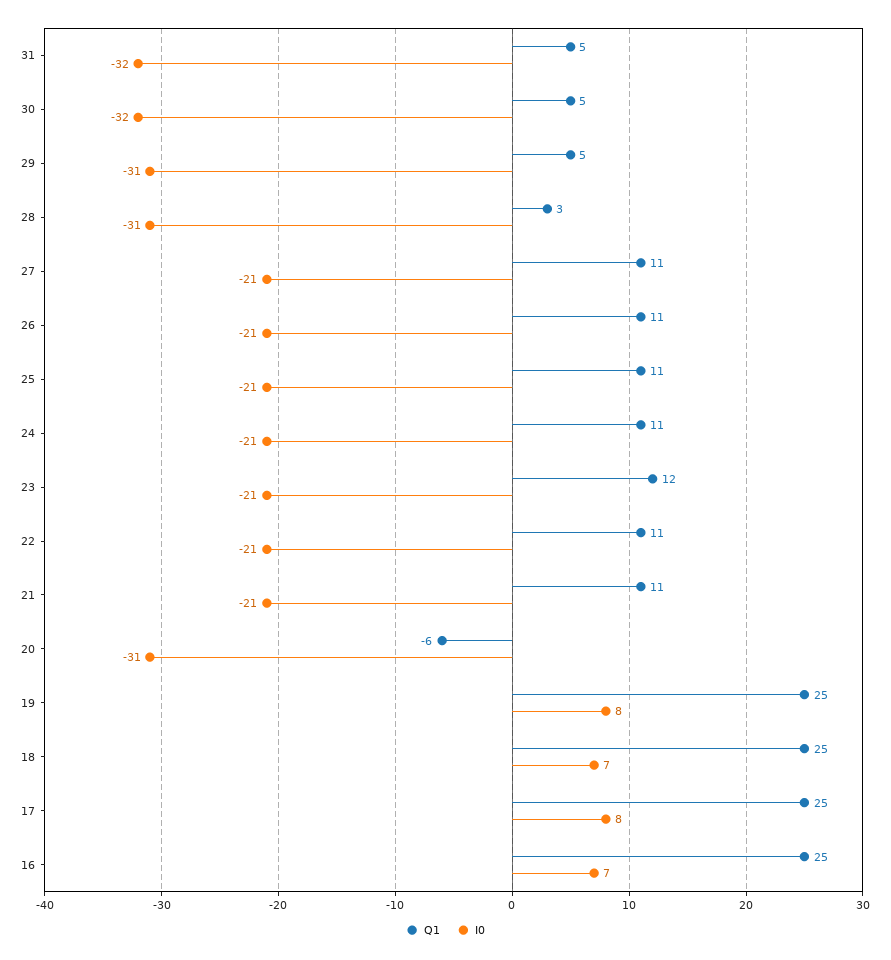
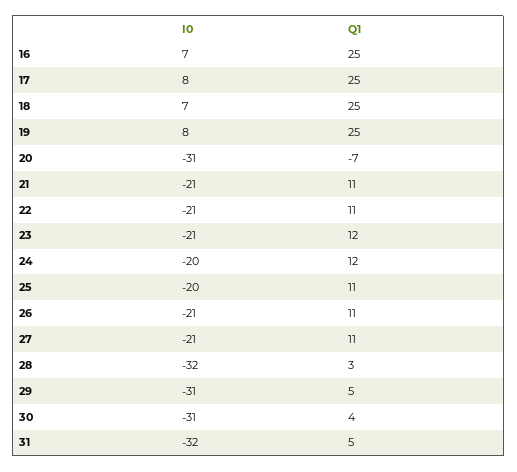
Q1, 30: 5 -> 4
I0, 30: -32 -> -31
I0, 28: -31 -> -32
I0, 25: -21 -> -20
Q1, 24: 11 -> 12
I0, 24: -21 -> -20
Q1, 20: -6 -> -7

